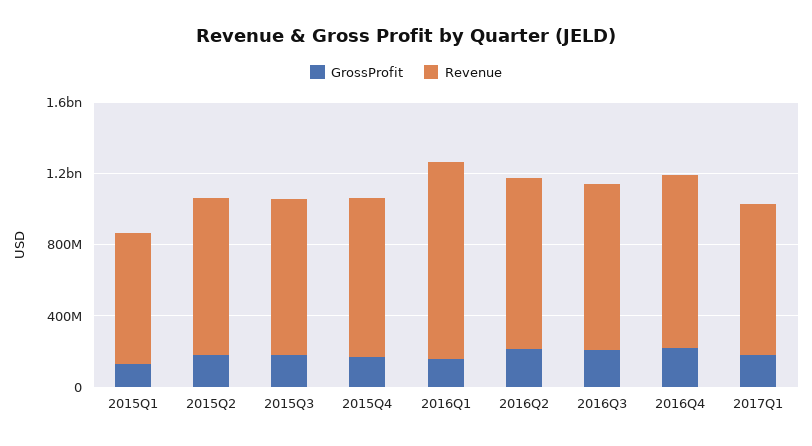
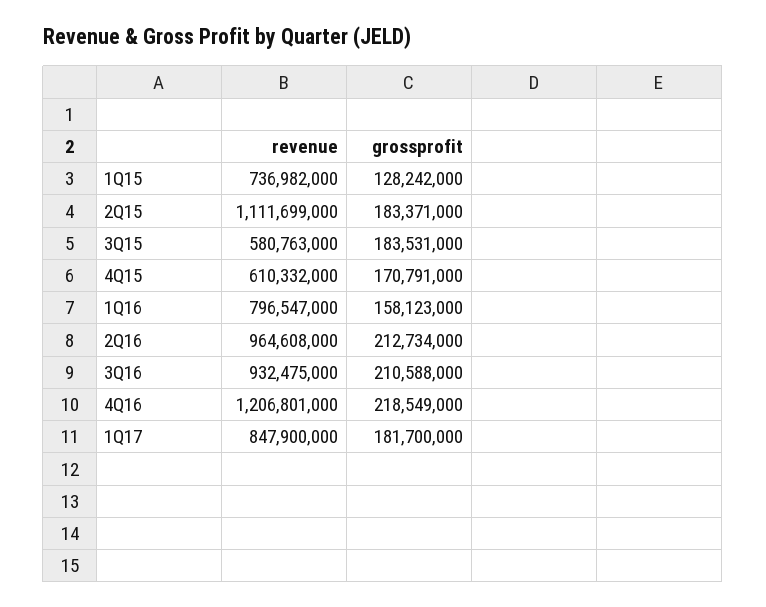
Revenue, 2015Q2: 900000000 -> 1111699000
Revenue, 2015Q3: 900000000 -> 580763000
Revenue, 2015Q4: 900000000 -> 610332000
Revenue, 2016Q1: 1100000000 -> 796547000
Revenue, 2016Q4: 1000000000 -> 1206801000

